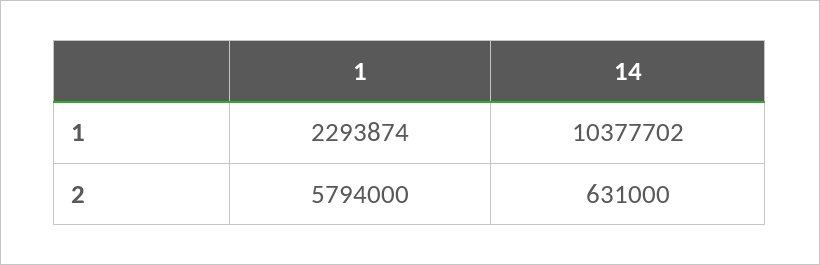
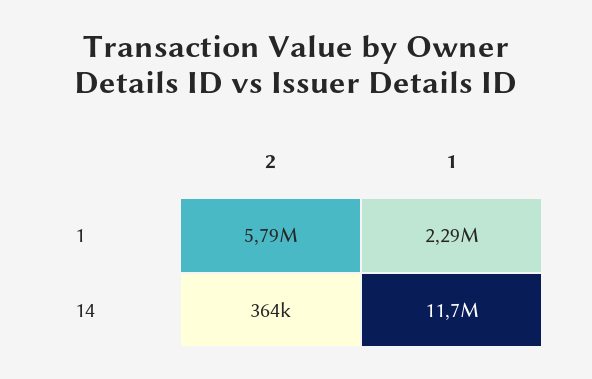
14, 1: 10377702 -> 11700000
14, 2: 631000 -> 364000

